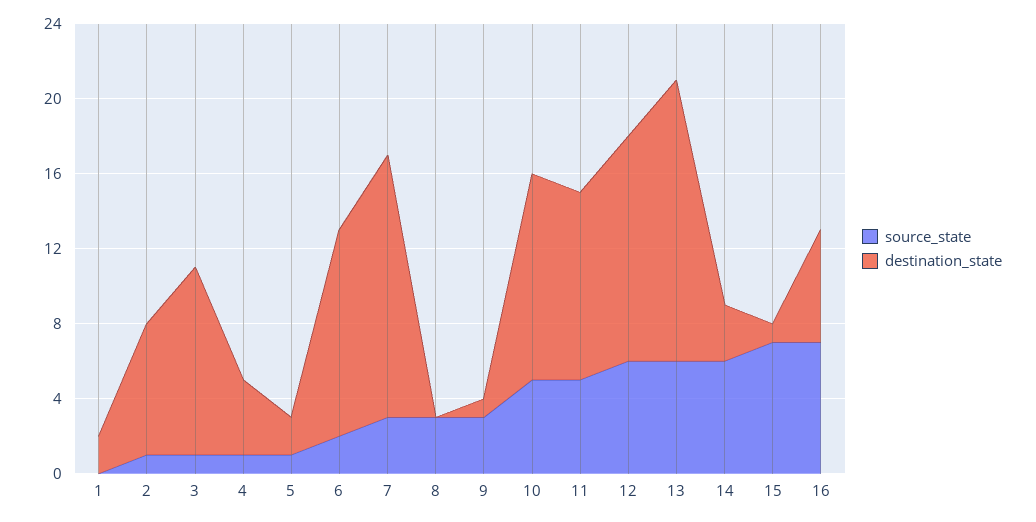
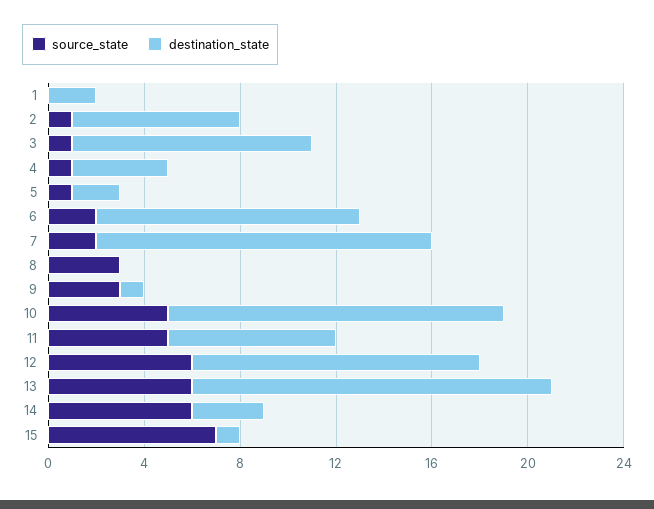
source_state, 7: 3 -> 2
destination_state, 10: 11 -> 14
destination_state, 11: 10 -> 7
source_state, 16: 7 -> none
destination_state, 16: 6 -> none

